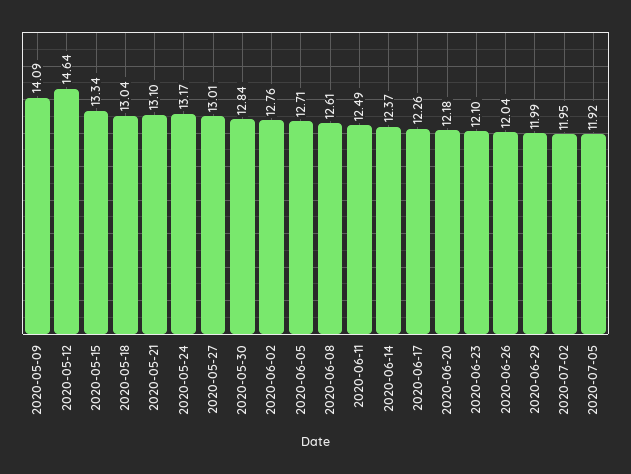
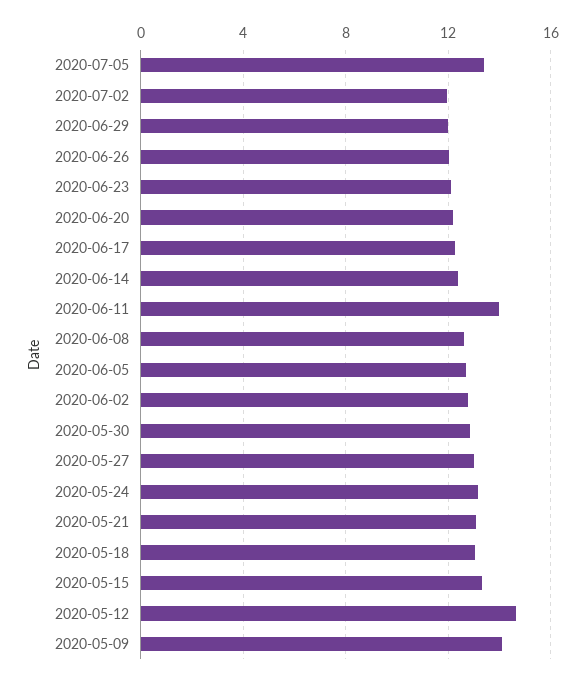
2020-06-11: 12.49 -> 14
2020-07-05: 11.92 -> 13.5

